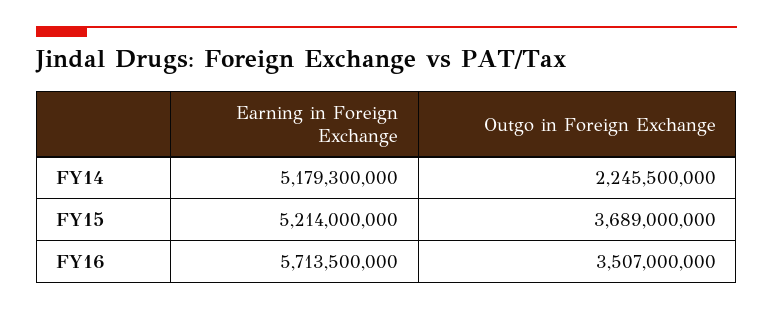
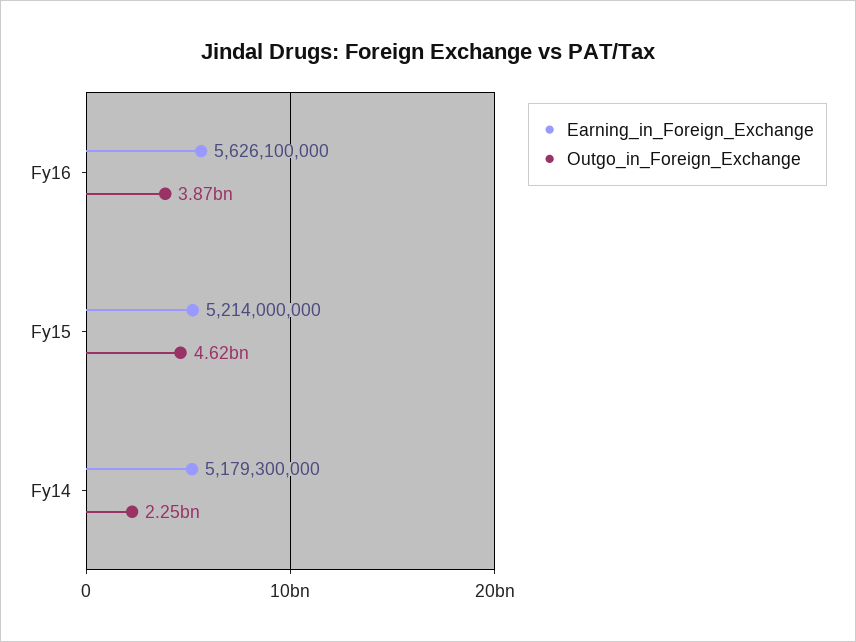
Outgo in Foreign Exchange, FY15: 3689000000 -> 4620000000
Earning in Foreign Exchange, FY16: 5713500000 -> 5626100000
Outgo in Foreign Exchange, FY16: 3507000000 -> 3870000000

